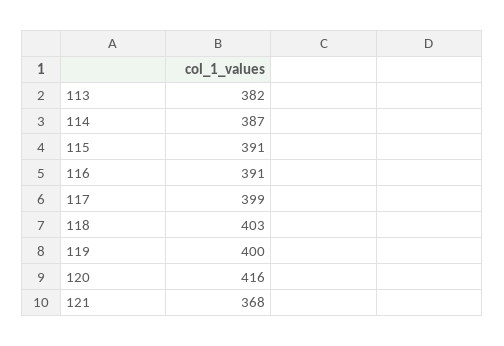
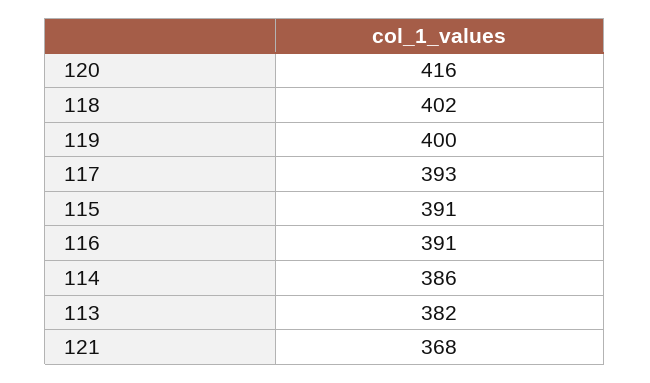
114: 387 -> 386
117: 399 -> 393
118: 403 -> 402

